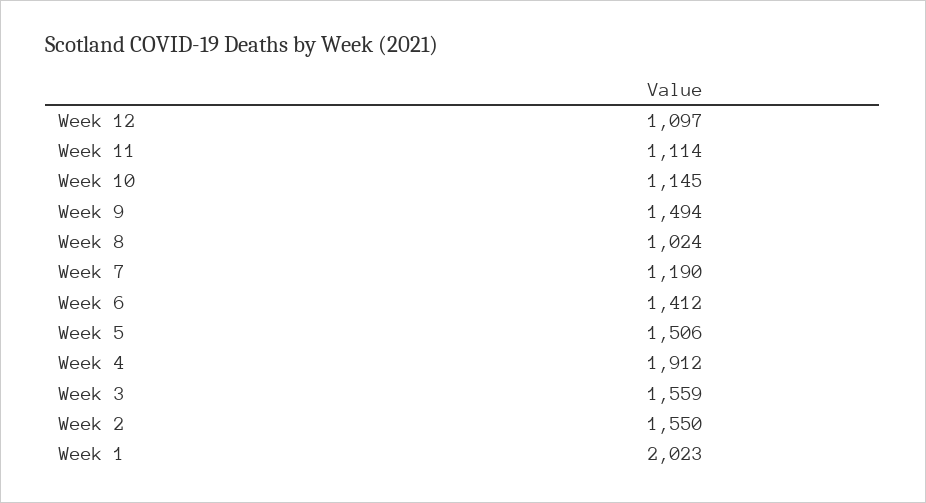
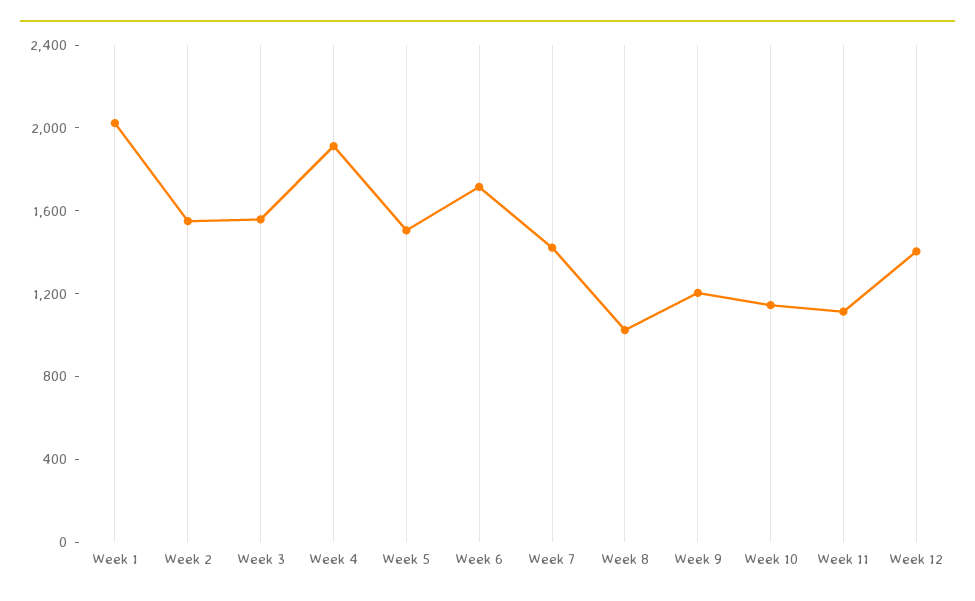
Week 12: 1097 -> 1400
Week 9: 1494 -> 1200
Week 7: 1190 -> 1400
Week 6: 1412 -> 1700

